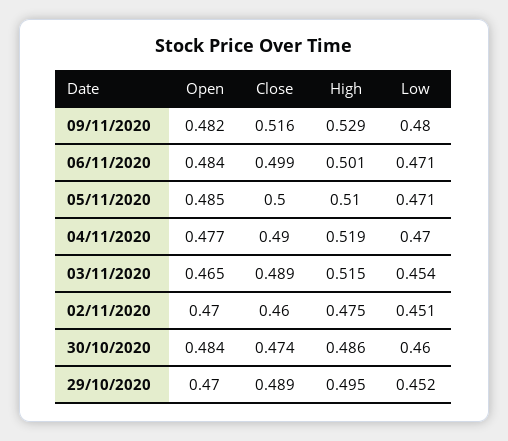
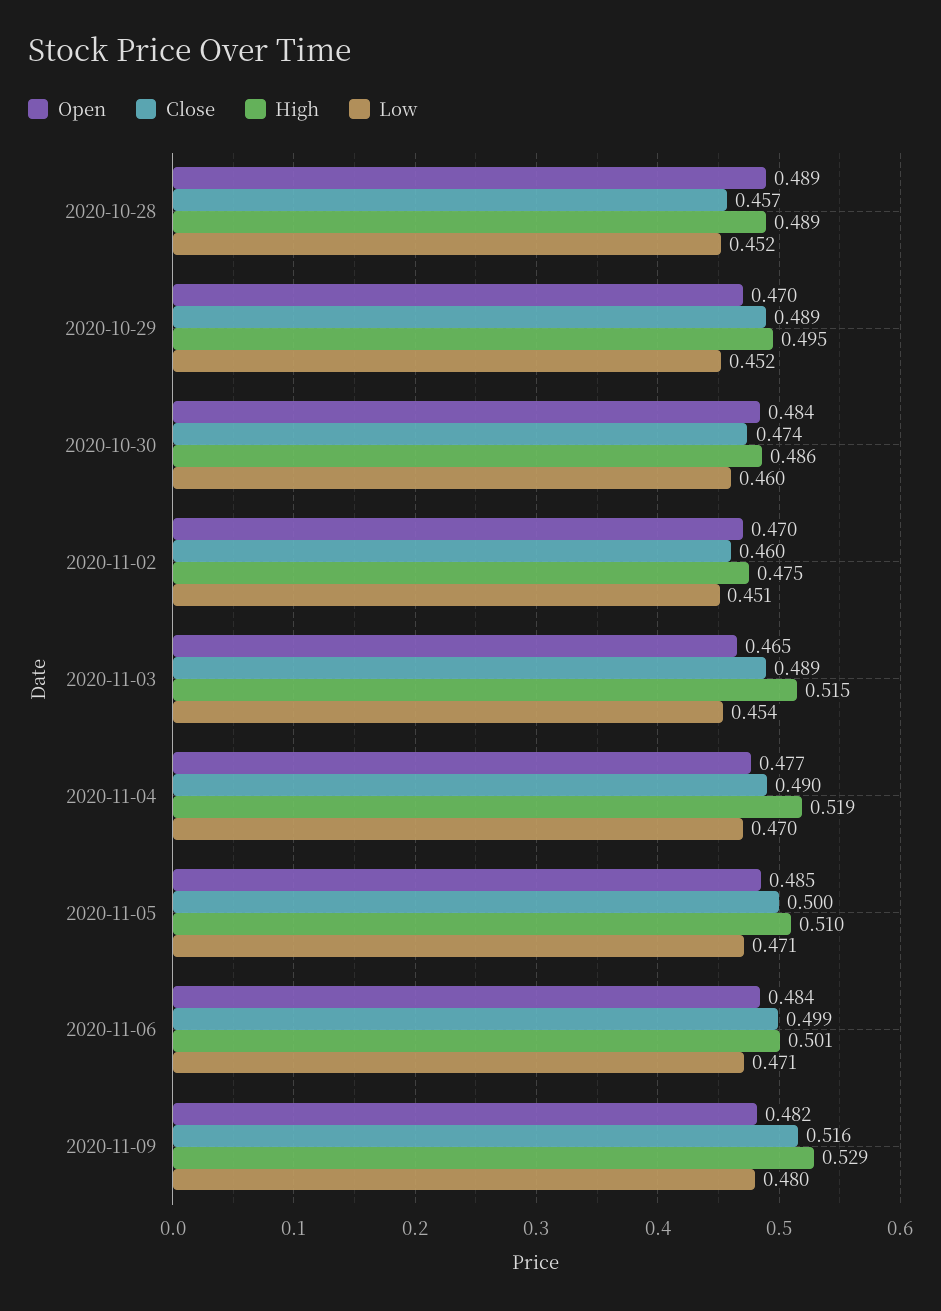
Open, 2020-10-28: none -> 0.489
Close, 2020-10-28: none -> 0.457
High, 2020-10-28: none -> 0.489
Low, 2020-10-28: none -> 0.452

